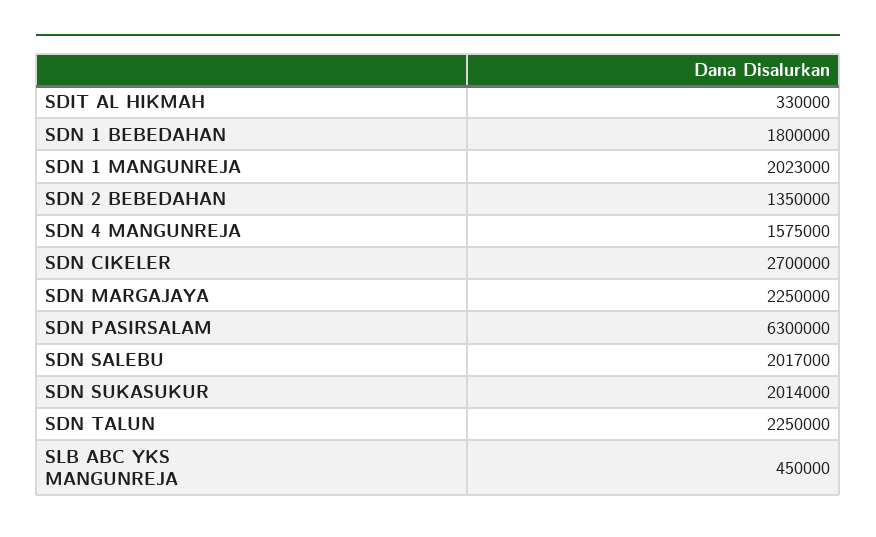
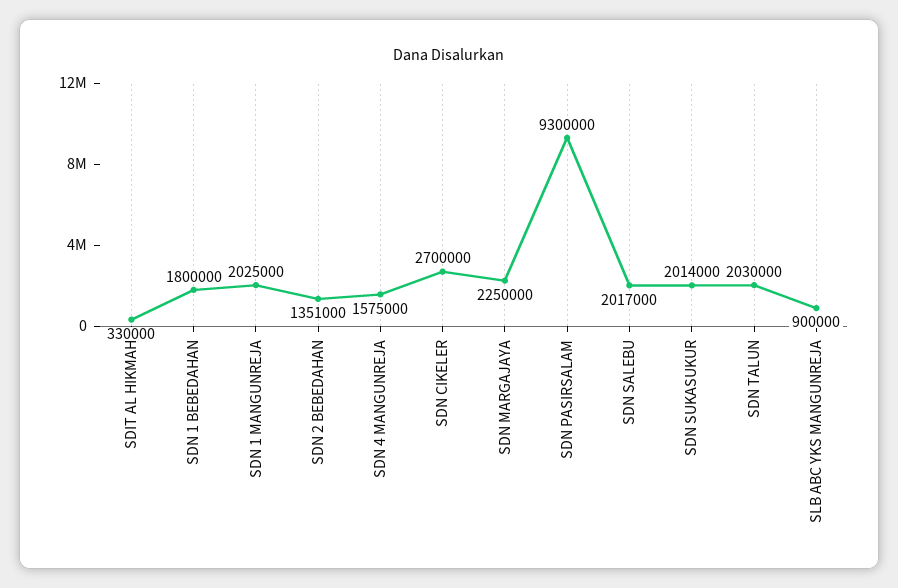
SDN 1 MANGUNREJA: 2023000 -> 2025000
SDN 2 BEBEDAHAN: 1350000 -> 1351000
SDN PASIRSALAM: 6300000 -> 9300000
SDN TALUN: 2250000 -> 2030000
SLB ABC YKS MANGUNREJA: 450000 -> 900000

